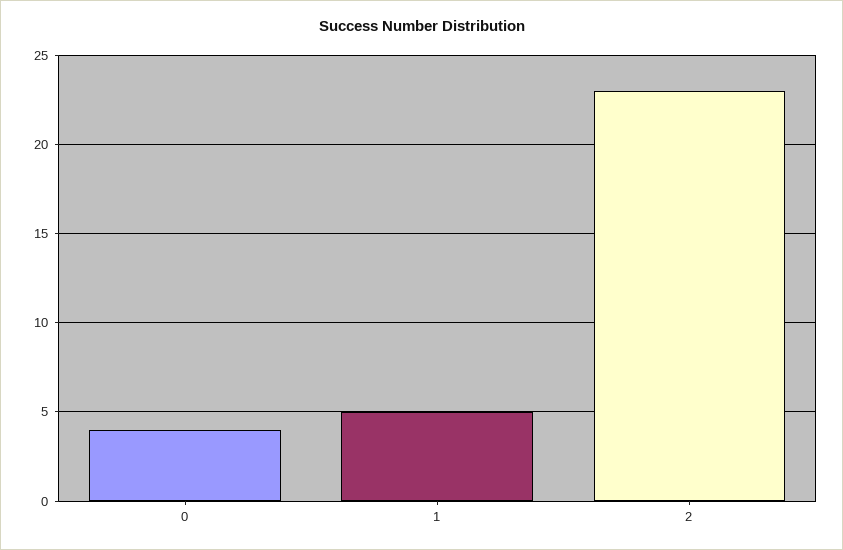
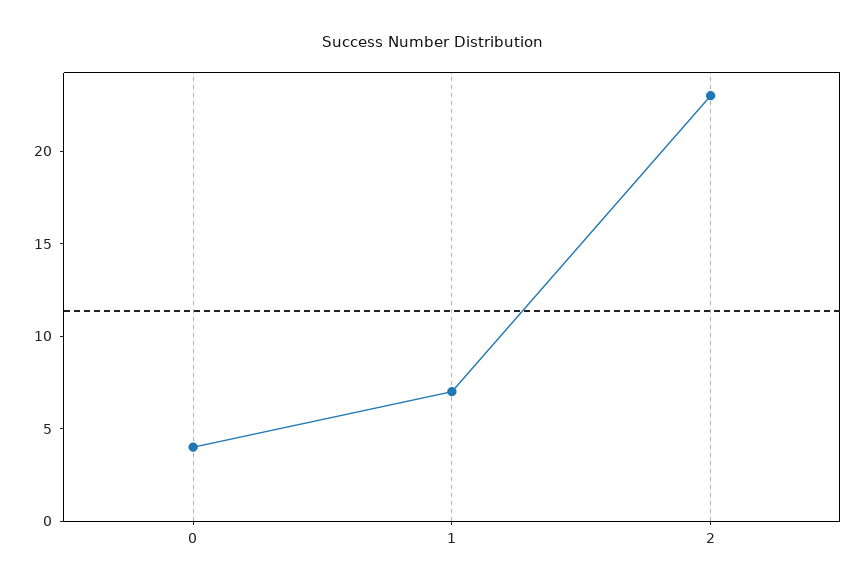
1: 5 -> 7

